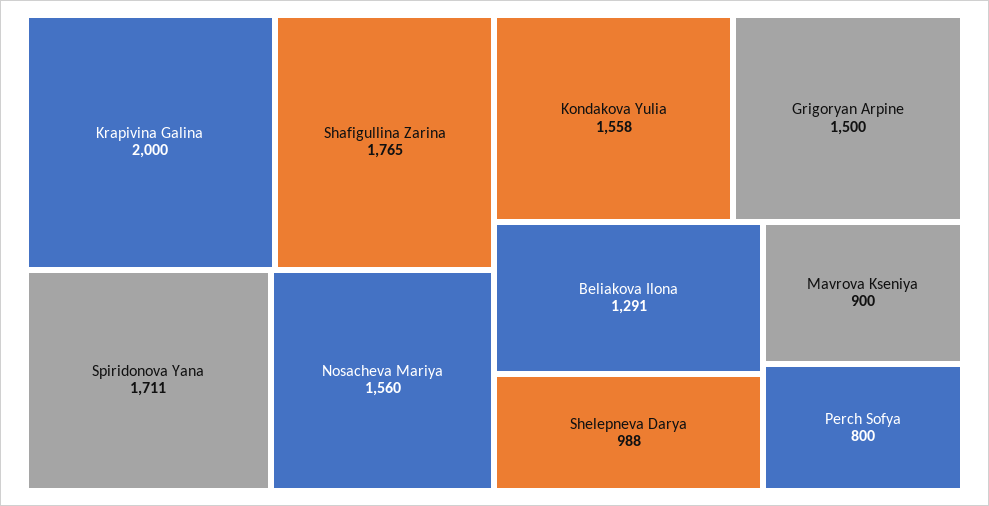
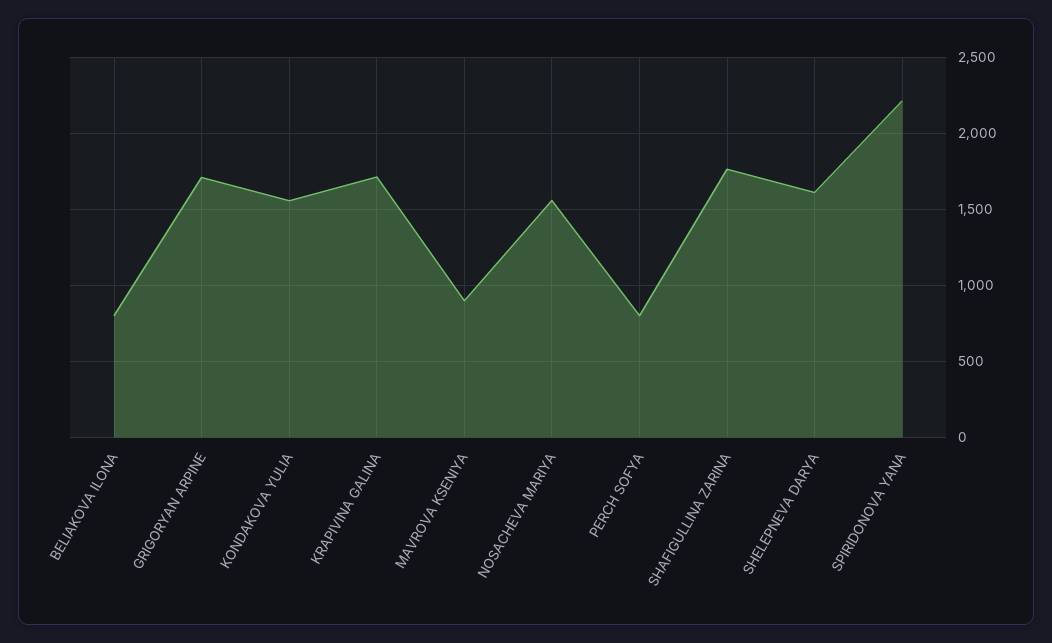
Krapivina Galina: 2000 -> 1700
Spiridonova Yana: 1711 -> 2200
Grigoryan Arpine: 1500 -> 1700
Beliakova Ilona: 1291 -> 800
Shelepneva Darya: 988 -> 1600

